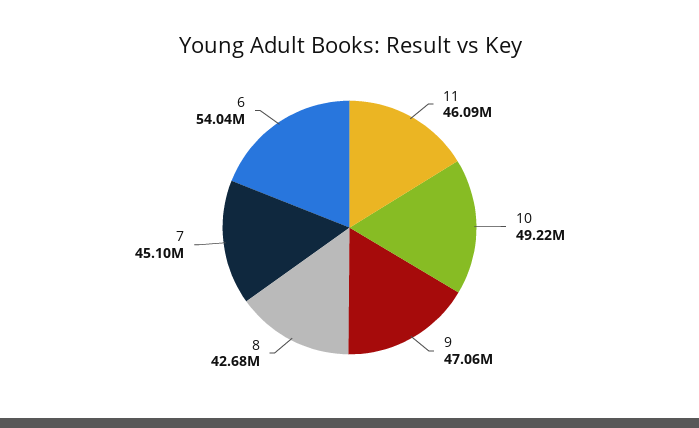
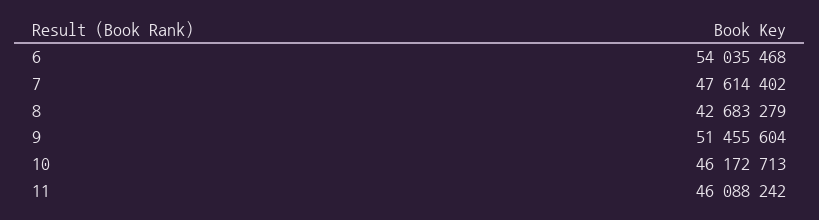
10: 49220000 -> 46172713
9: 47060000 -> 51455604
7: 45100000 -> 47614402

